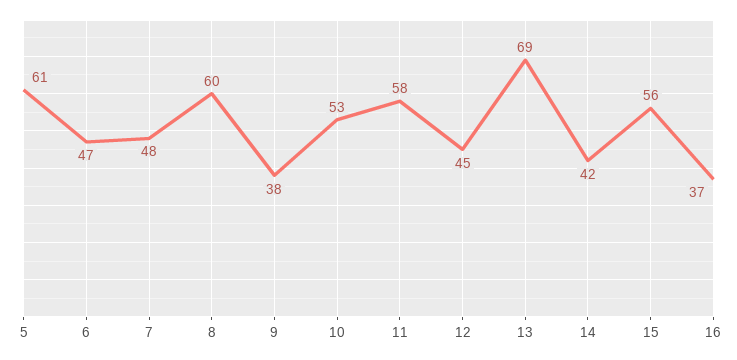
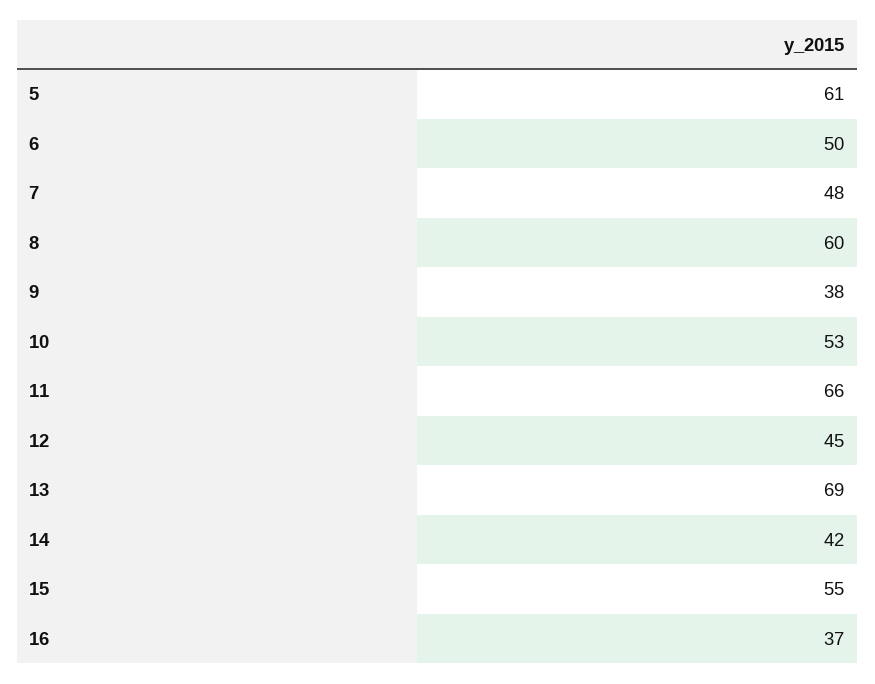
6: 47 -> 50
11: 58 -> 66
15: 56 -> 55

